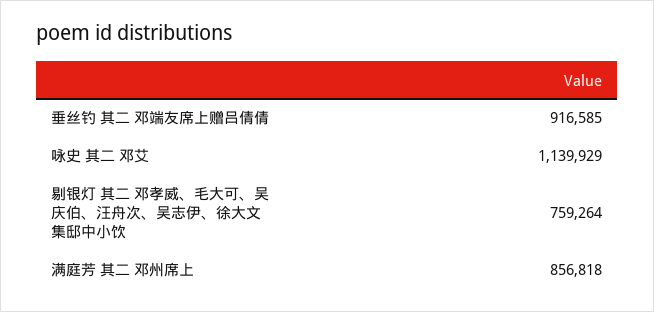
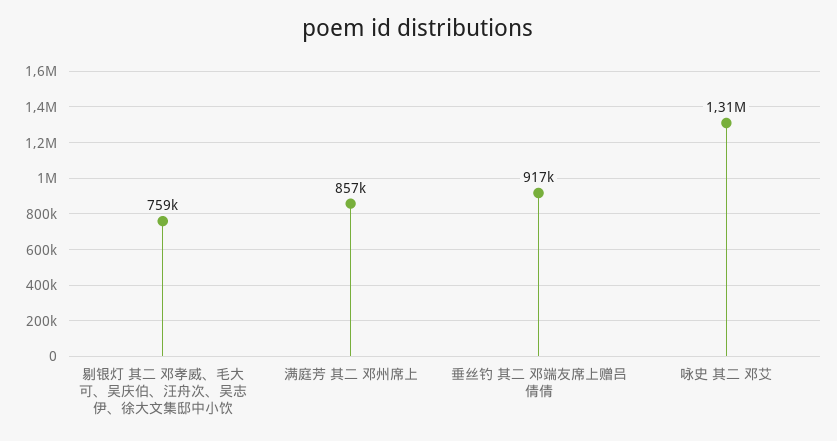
咏史 其二 邓艾: 1139929 -> 1310000

